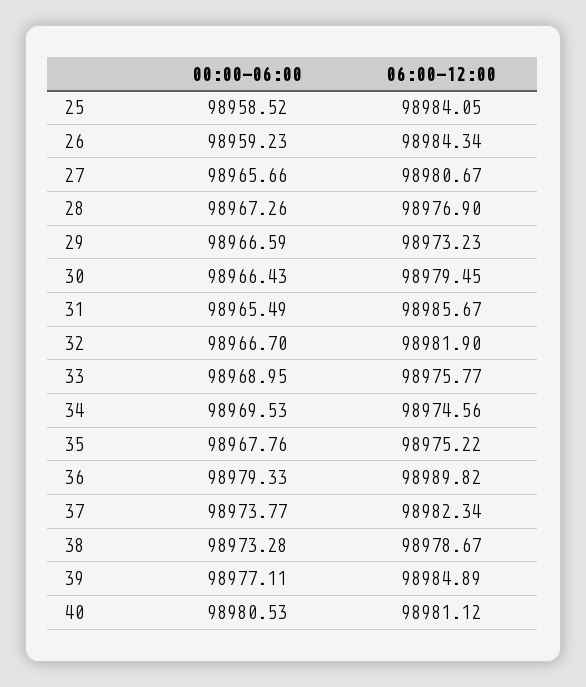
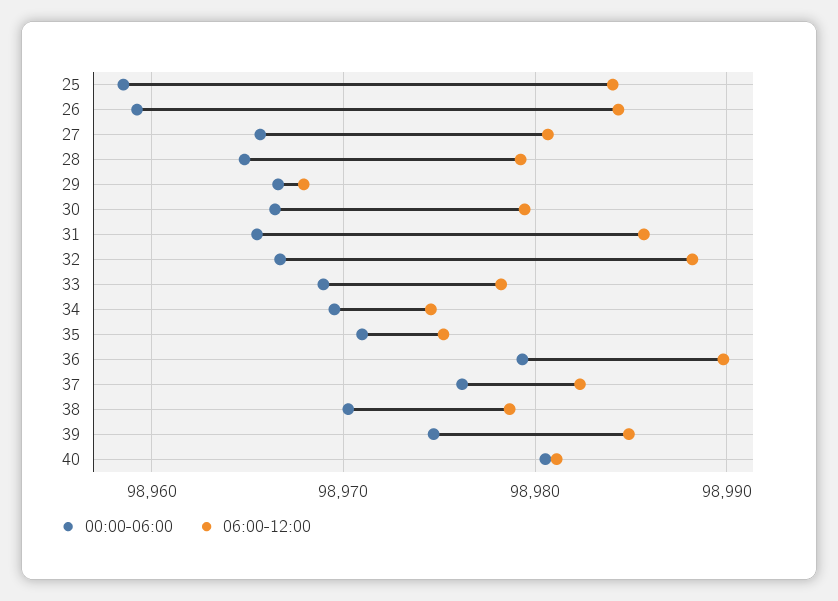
00:00-06:00, 28: 98967.26 -> 98965
06:00-12:00, 28: 98976.9 -> 98979
06:00-12:00, 29: 98973.23 -> 98968
06:00-12:00, 32: 98981.9 -> 98988
06:00-12:00, 33: 98975.77 -> 98978
00:00-06:00, 35: 98967.76 -> 98971
00:00-06:00, 37: 98973.77 -> 98976
00:00-06:00, 38: 98973.28 -> 98970
00:00-06:00, 39: 98977.11 -> 98975

